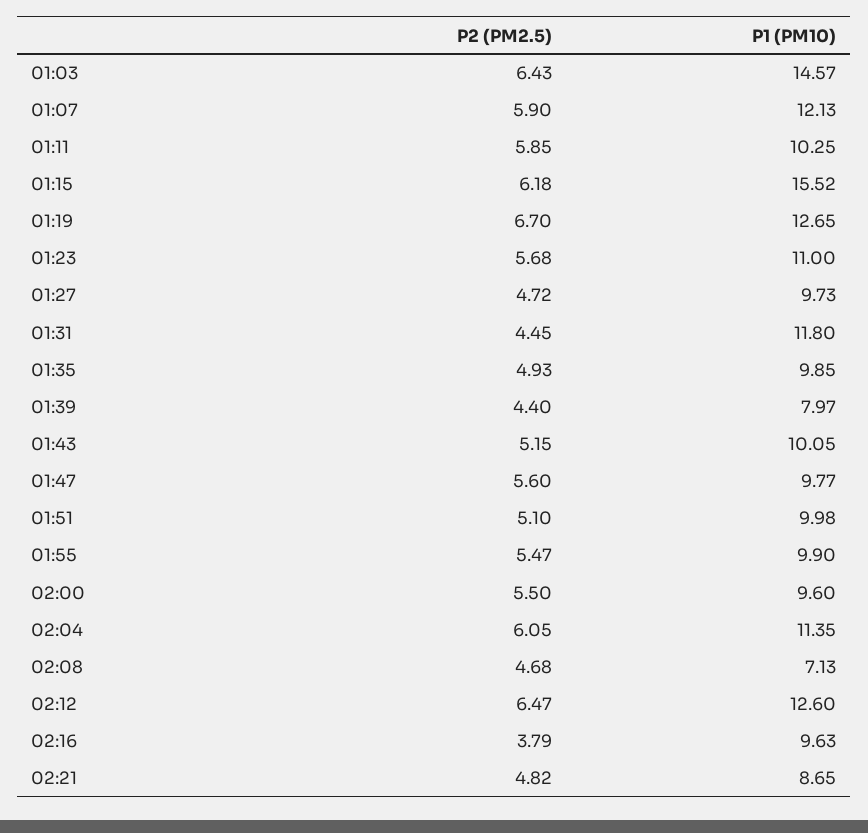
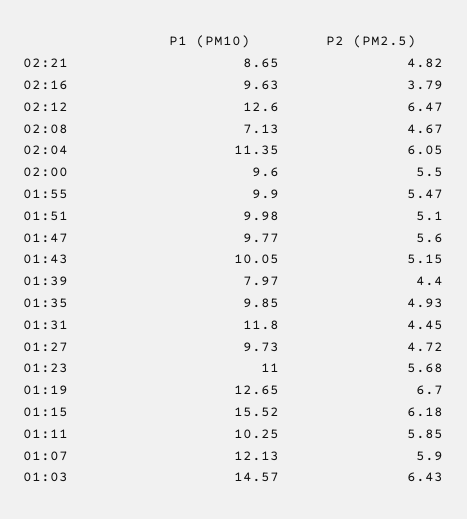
P2 (PM2.5), 02:08: 4.68 -> 4.67

